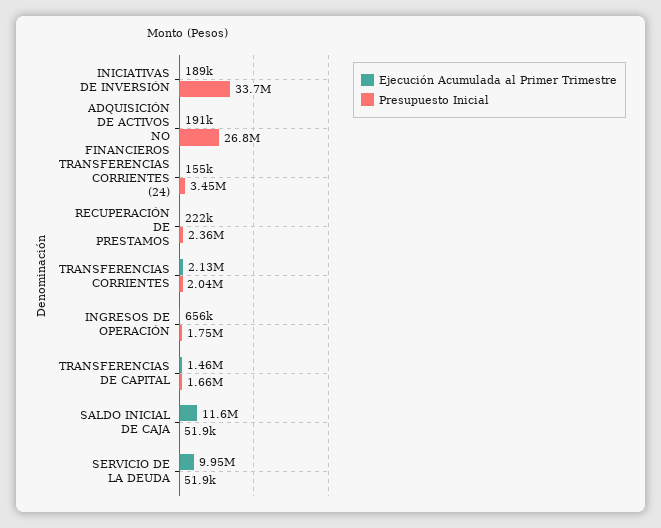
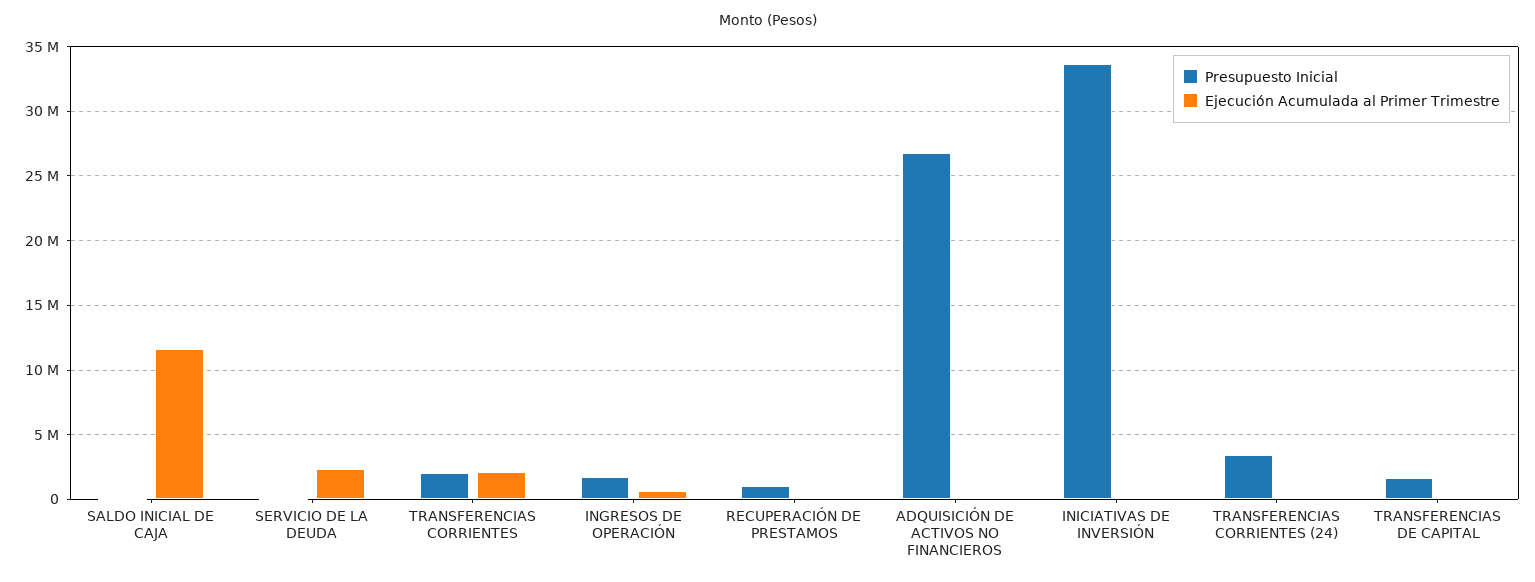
Presupuesto Inicial, RECUPERACIÓN DE PRESTAMOS: 2360000 -> 1000000
Ejecución Acumulada al Primer Trimestre, TRANSFERENCIAS DE CAPITAL: 1460000 -> 0
Ejecución Acumulada al Primer Trimestre, SERVICIO DE LA DEUDA: 9950000 -> 2500000

